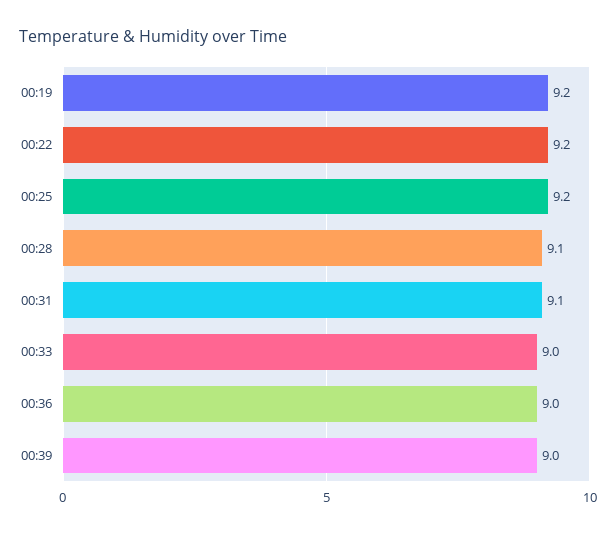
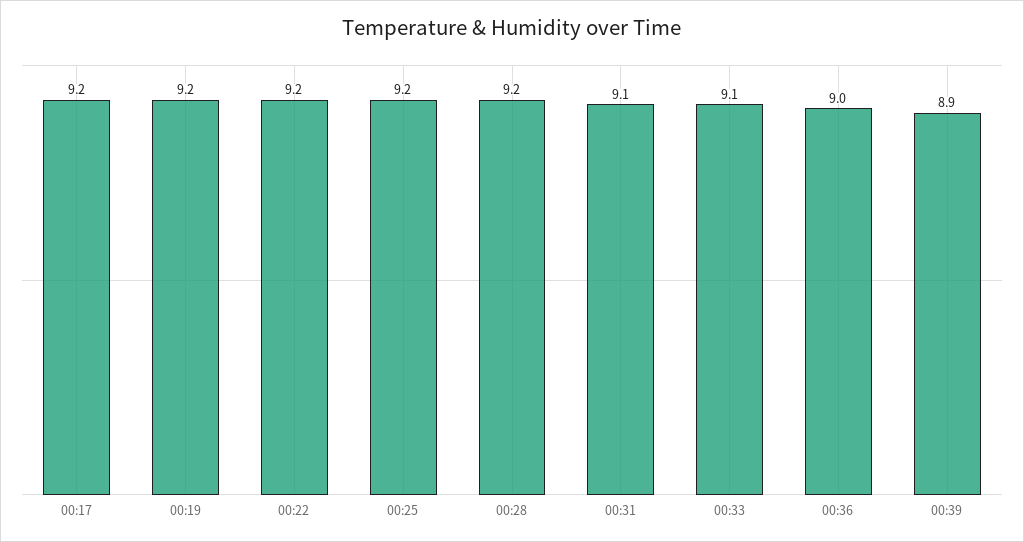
00:28: 9.1 -> 9.2
00:33: 9 -> 9.1
00:39: 9 -> 8.9
00:17: none -> 9.2

